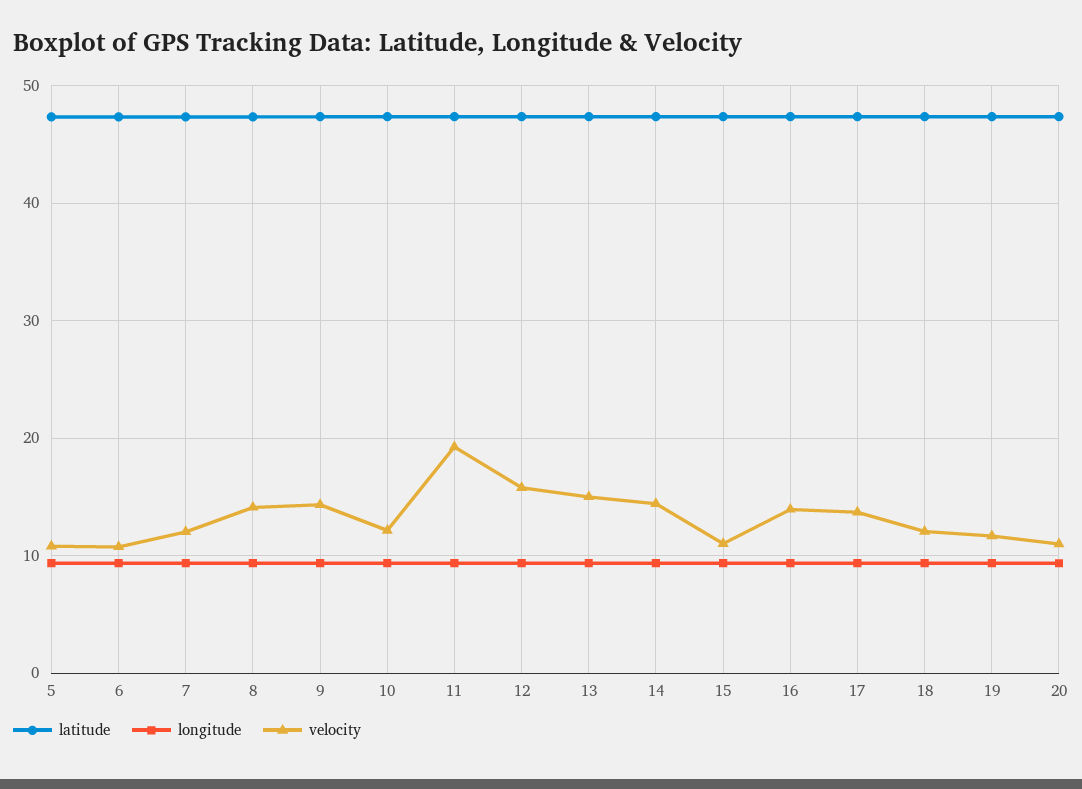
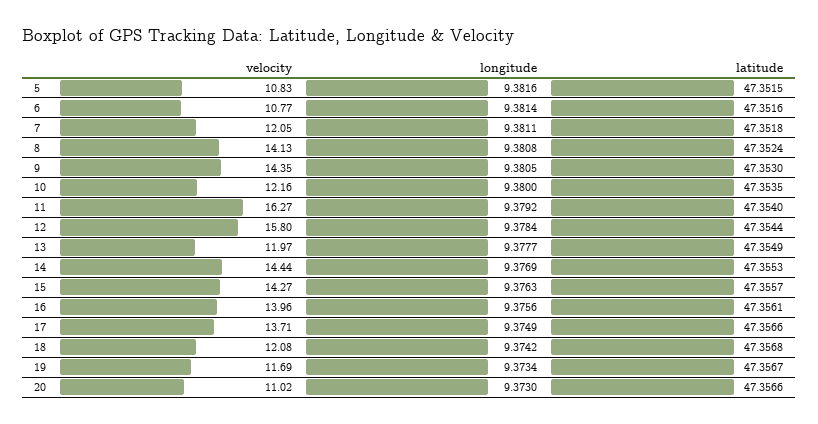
velocity, 11: 19 -> 16.27
velocity, 13: 15 -> 11.97
velocity, 15: 11 -> 14.27

